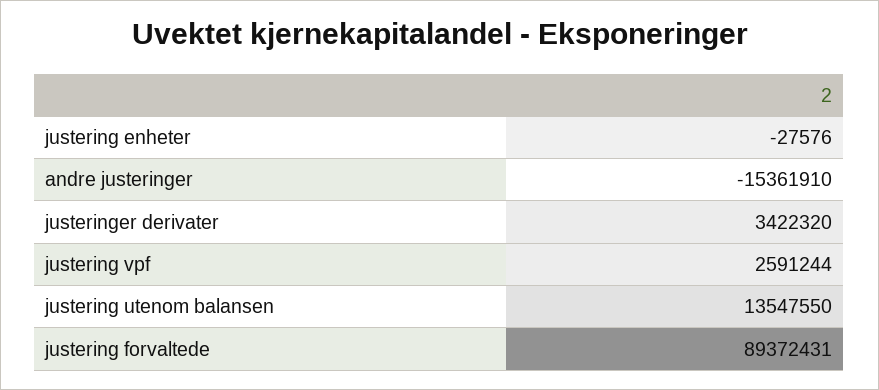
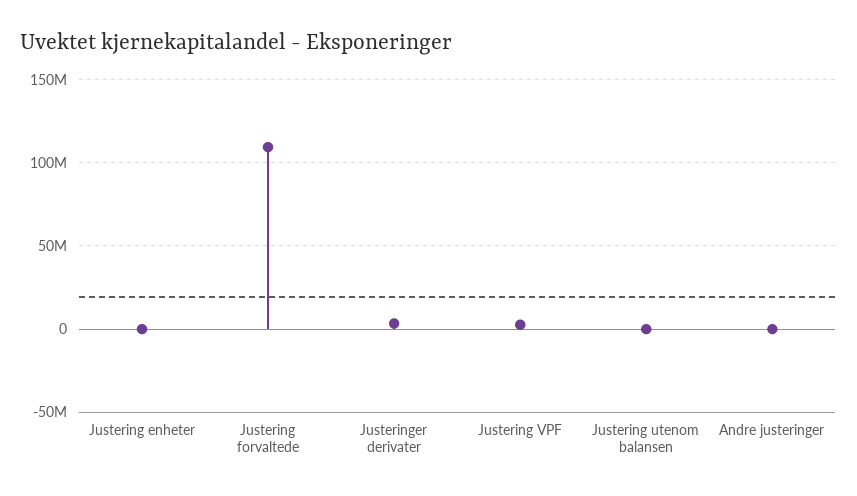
andre justeringer: -15361910 -> 0
justering utenom balansen: 13547550 -> 0
justering forvaltede: 89372431 -> 110000000

